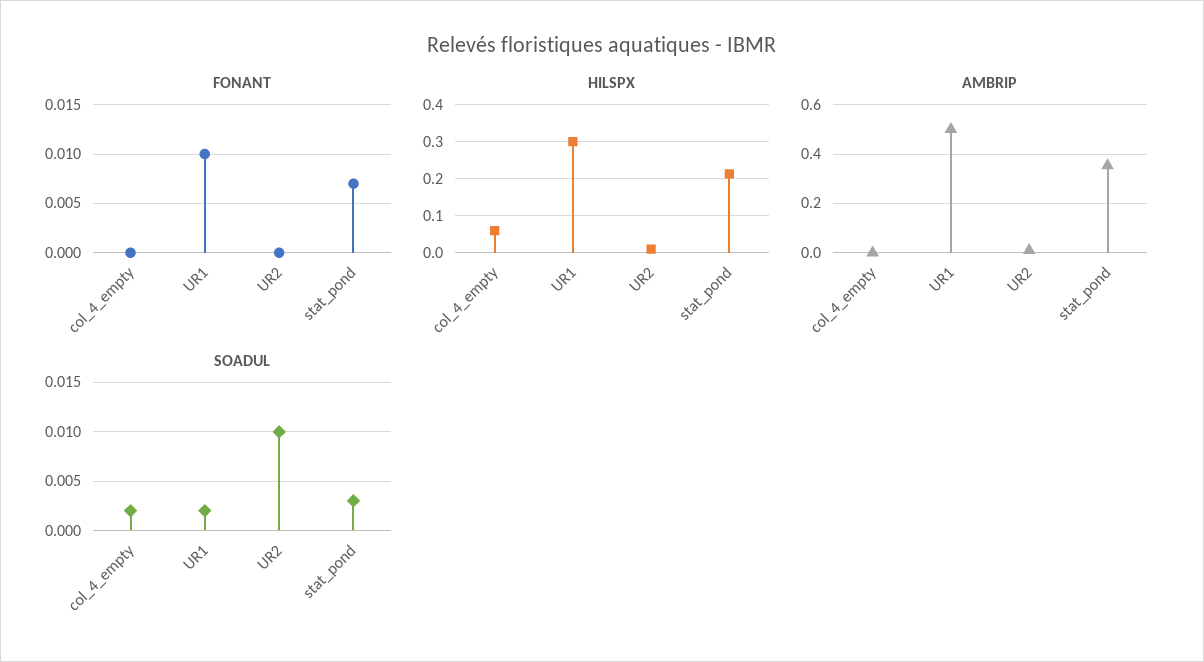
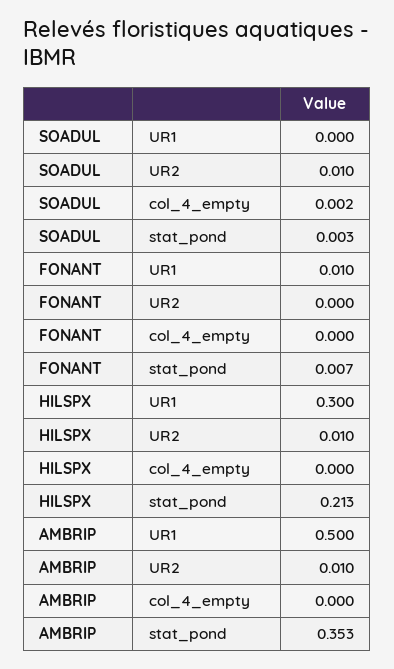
HILSPX, col_4_empty: 0.06 -> 0
SOADUL, UR1: 0.002 -> 0

